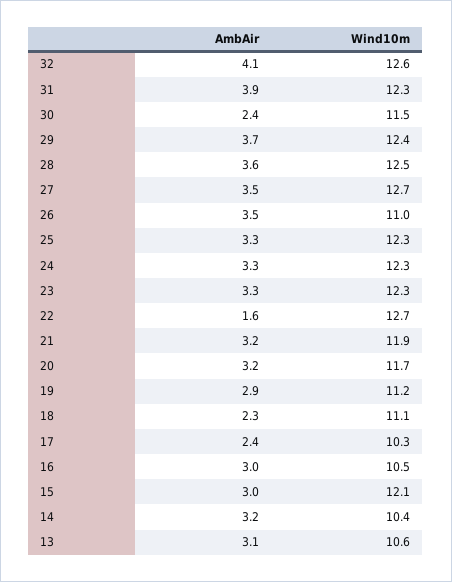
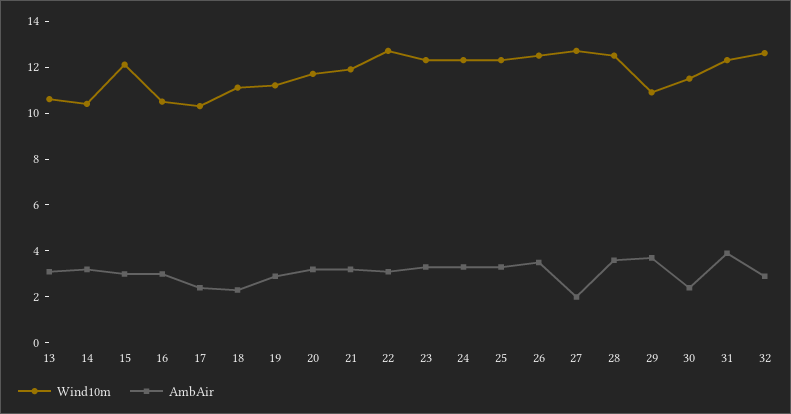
AmbAir, 32: 4.1 -> 3
Wind10m, 29: 12.4 -> 11
AmbAir, 27: 3.5 -> 2
Wind10m, 26: 11 -> 12.5
AmbAir, 22: 1.6 -> 3

